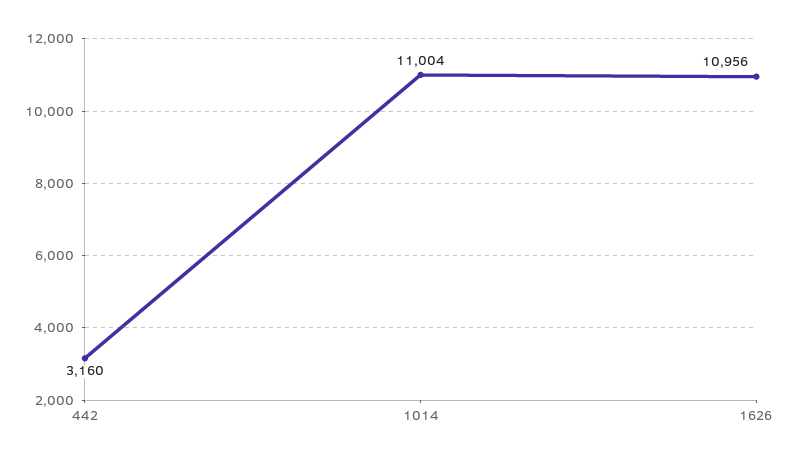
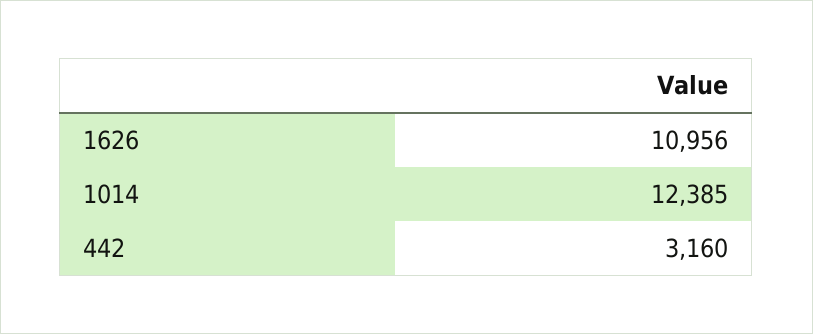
1014: 11004 -> 12385

